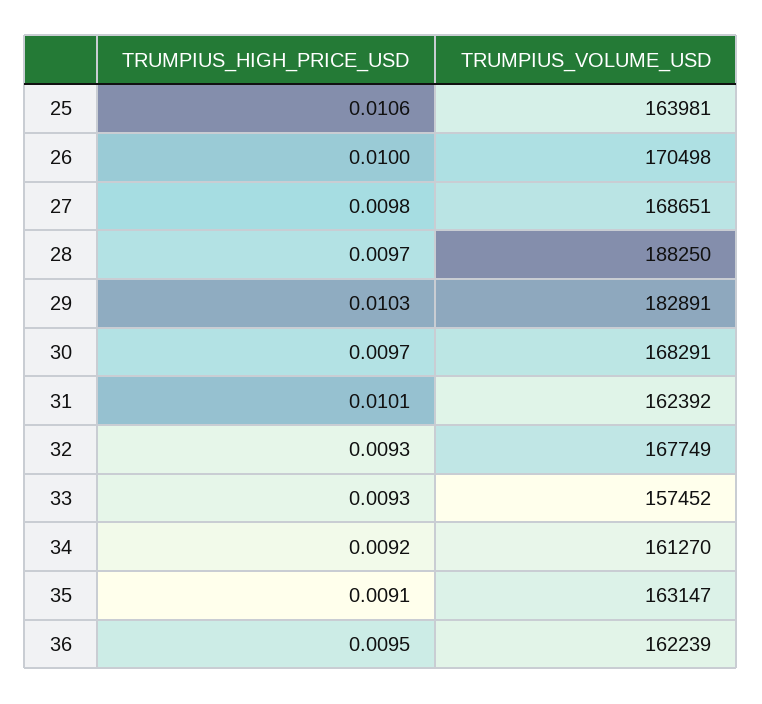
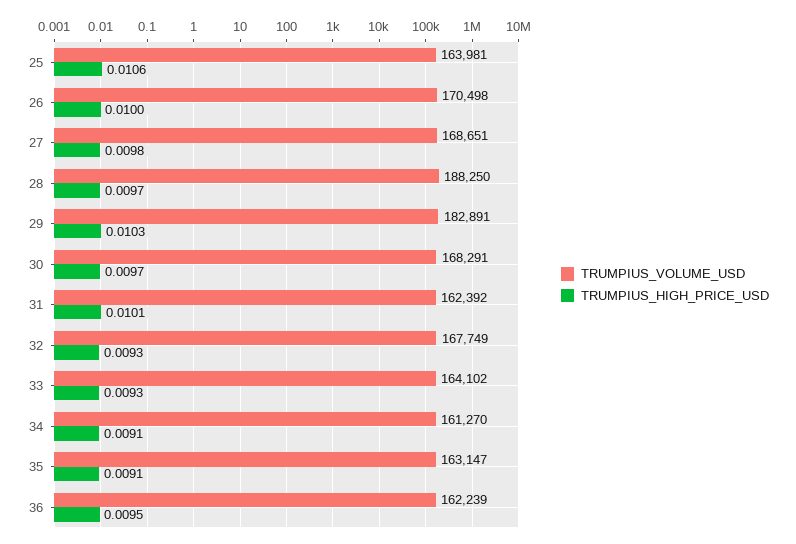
TRUMPIUS_VOLUME_USD, 33: 157452 -> 164102
TRUMPIUS_HIGH_PRICE_USD, 34: 0.0092 -> 0.0091

